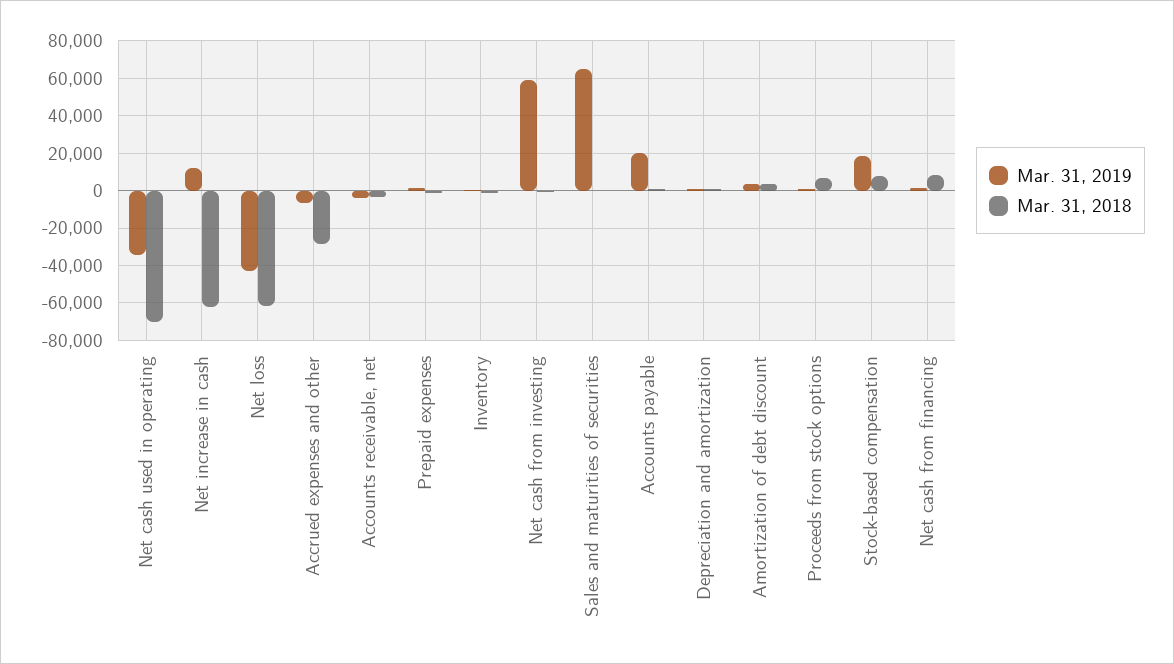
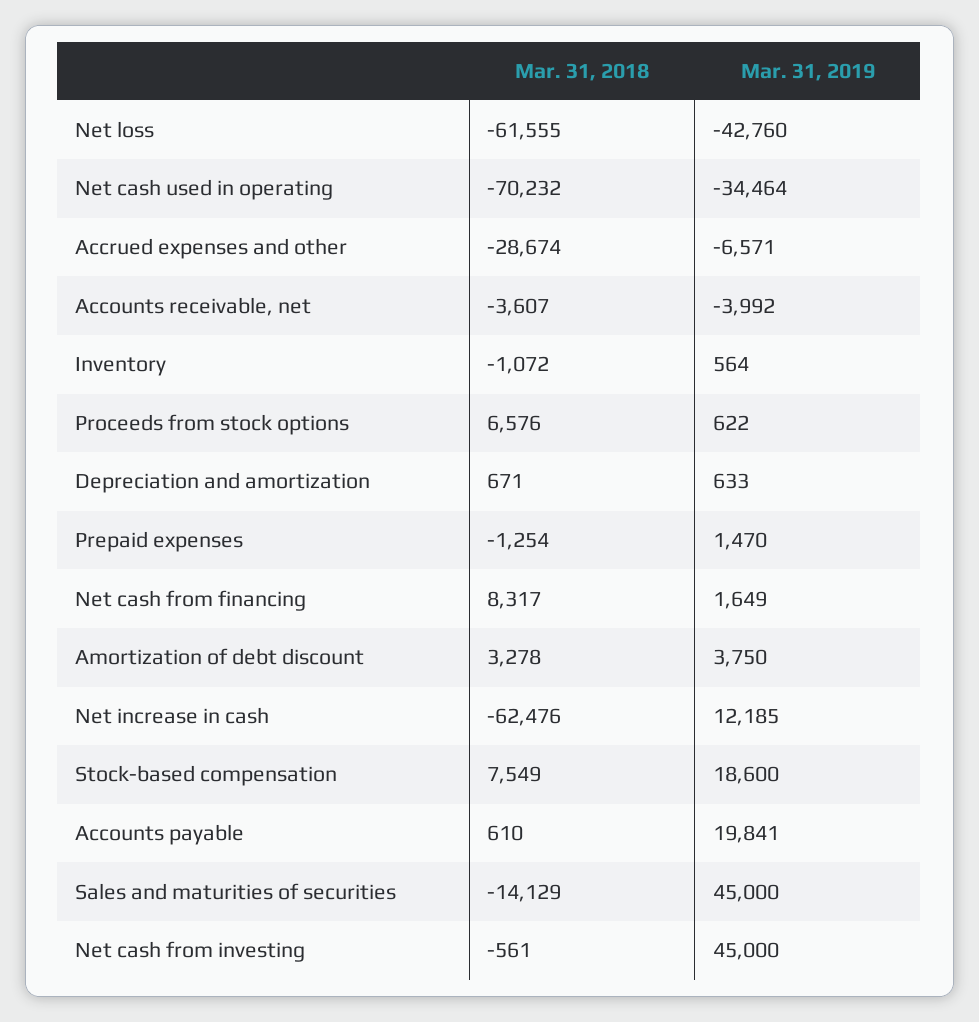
Mar. 31, 2019, Net cash from investing: 60000 -> 45000
Mar. 31, 2019, Sales and maturities of securities: 65000 -> 45000
Mar. 31, 2018, Sales and maturities of securities: 0 -> -14129

